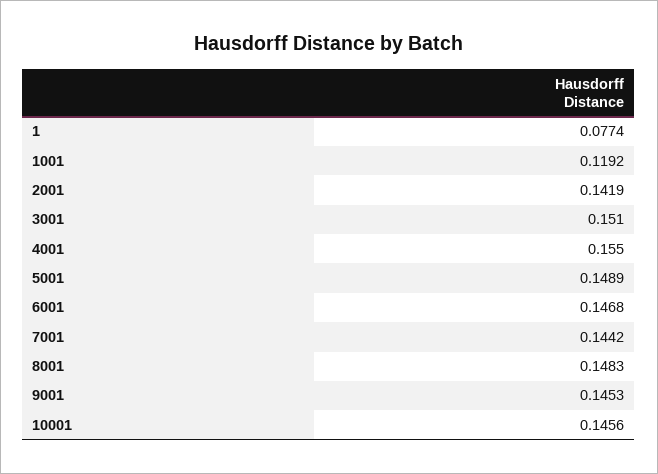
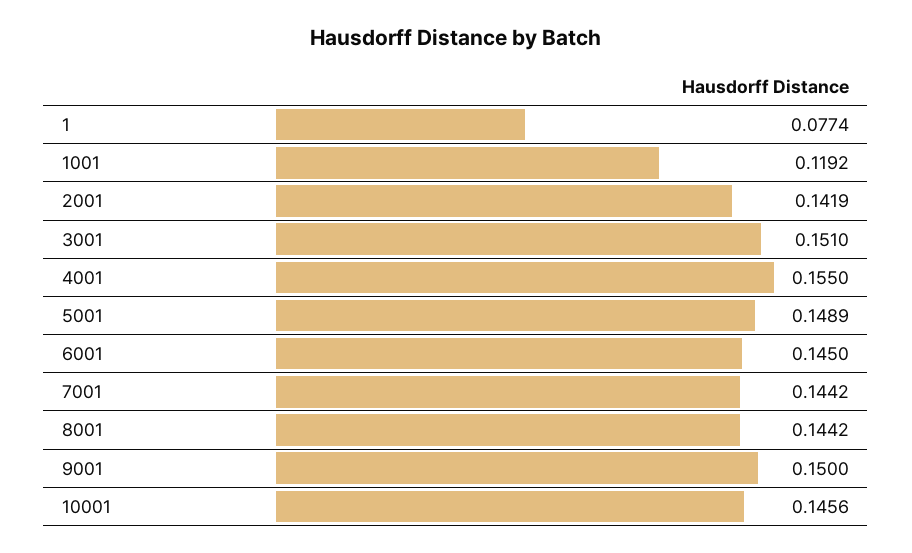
6001: 0.1468 -> 0.145
8001: 0.1483 -> 0.1442
9001: 0.1453 -> 0.15

